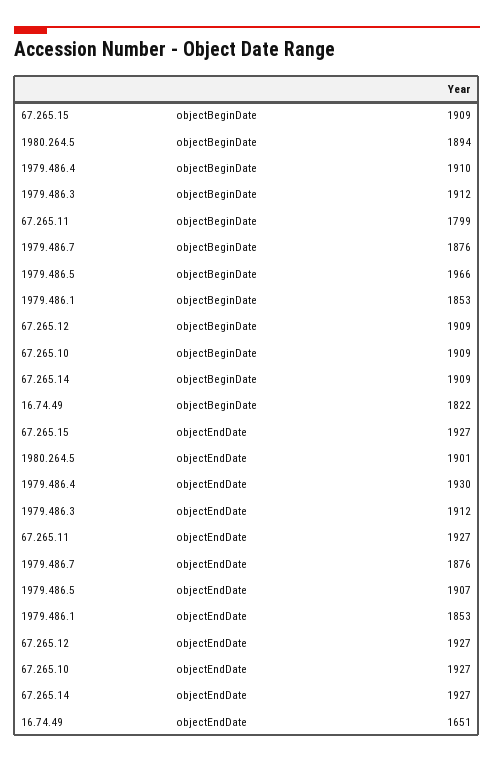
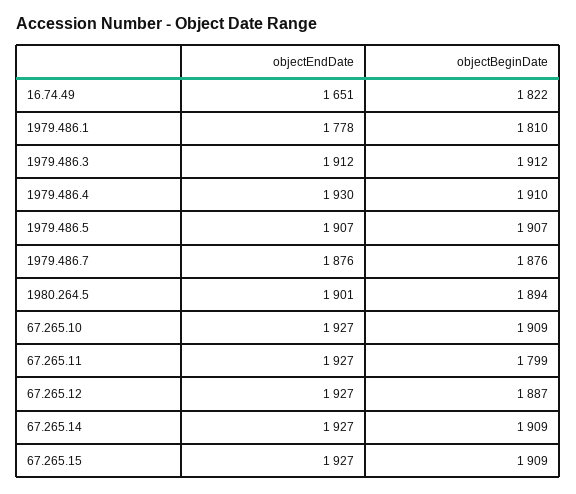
1979.486.5, objectBeginDate: 1966 -> 1907
1979.486.1, objectBeginDate: 1853 -> 1810
67.265.12, objectBeginDate: 1909 -> 1887
1979.486.1, objectEndDate: 1853 -> 1778

